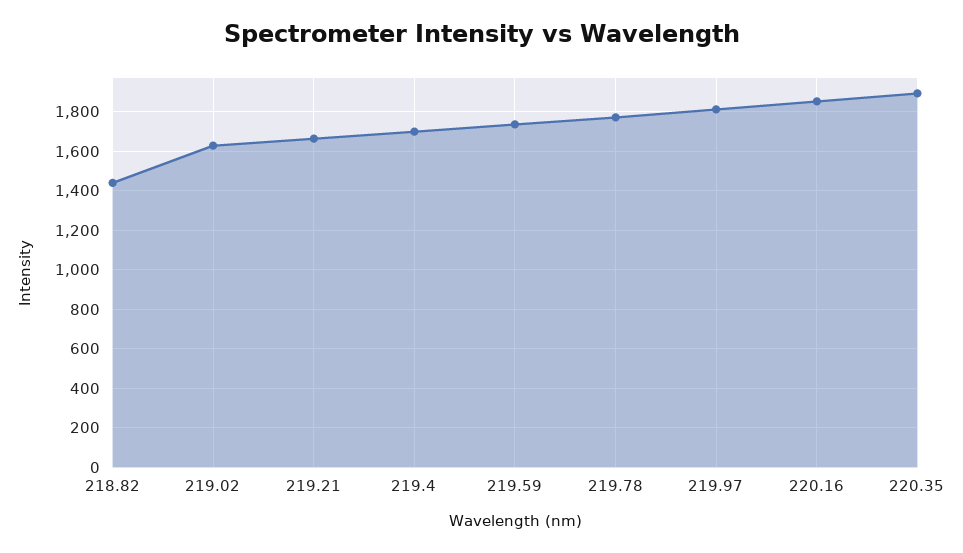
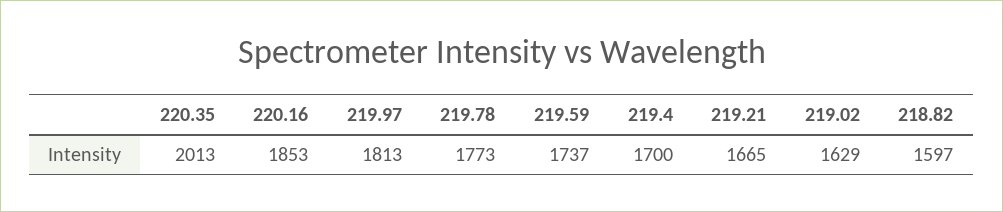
218.82: 1450 -> 1597
220.35: 1900 -> 2013

